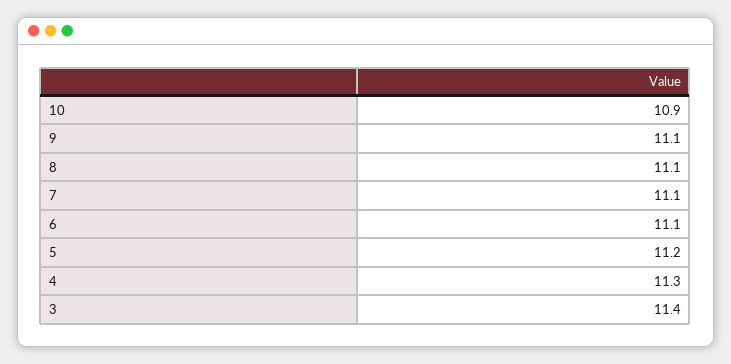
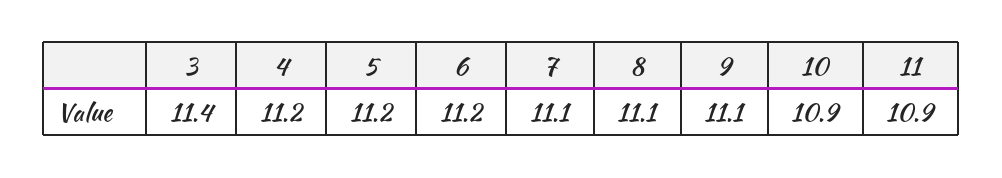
6: 11.1 -> 11.2
4: 11.3 -> 11.2
11: none -> 10.9

